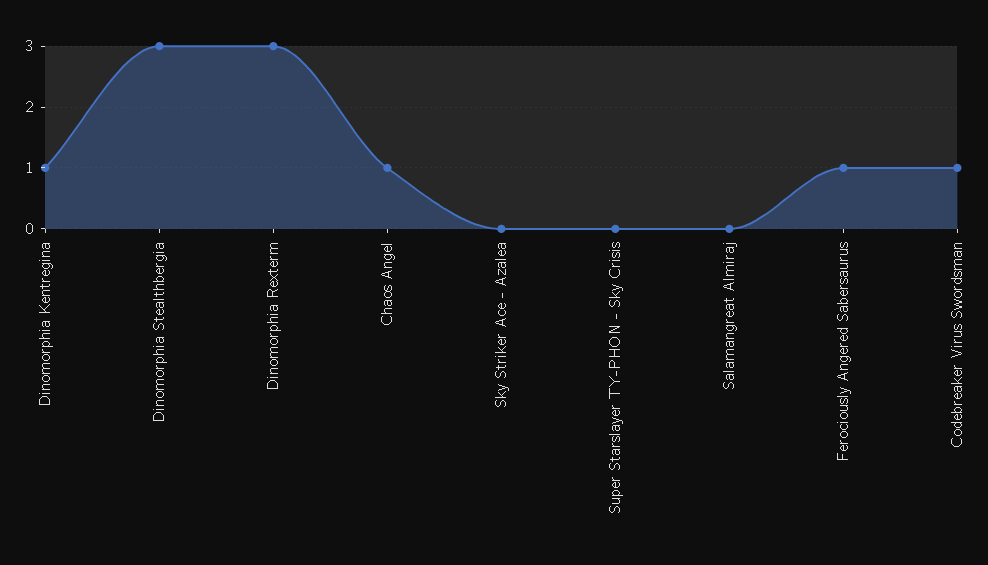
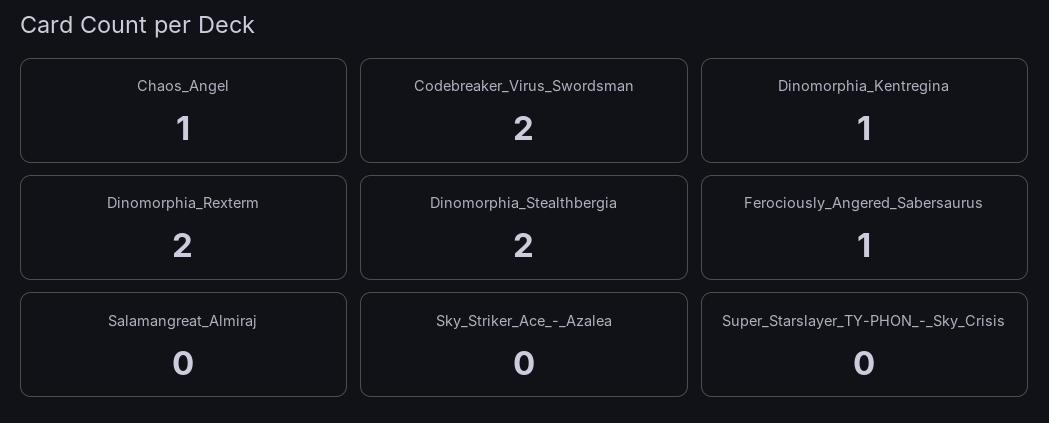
Dinomorphia Stealthbergia: 3 -> 2
Dinomorphia Rexterm: 3 -> 2
Codebreaker Virus Swordsman: 1 -> 2

